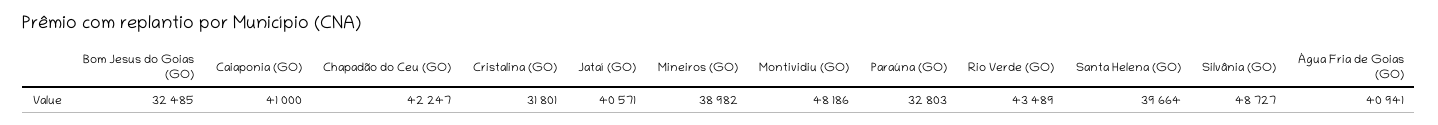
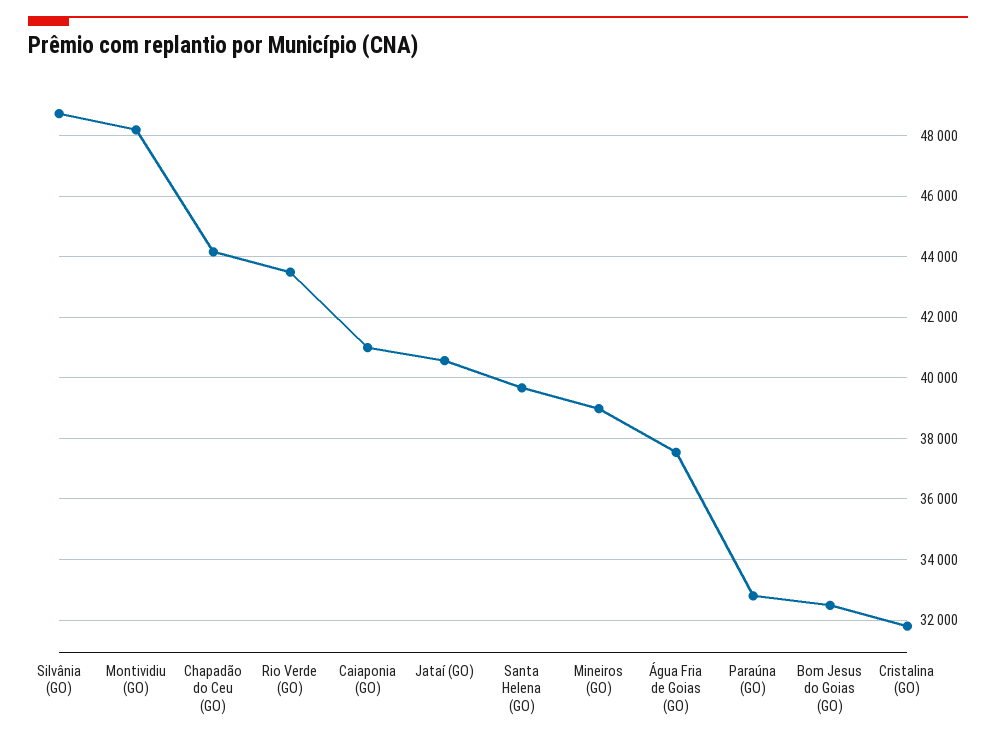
Chapadão do Ceu (GO): 42247 -> 44200
Água Fria de Goias (GO): 40941 -> 37600

